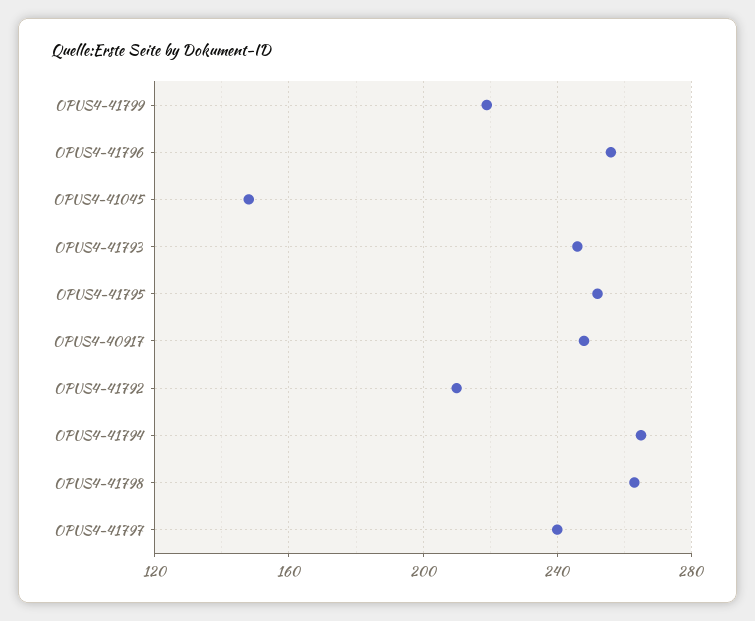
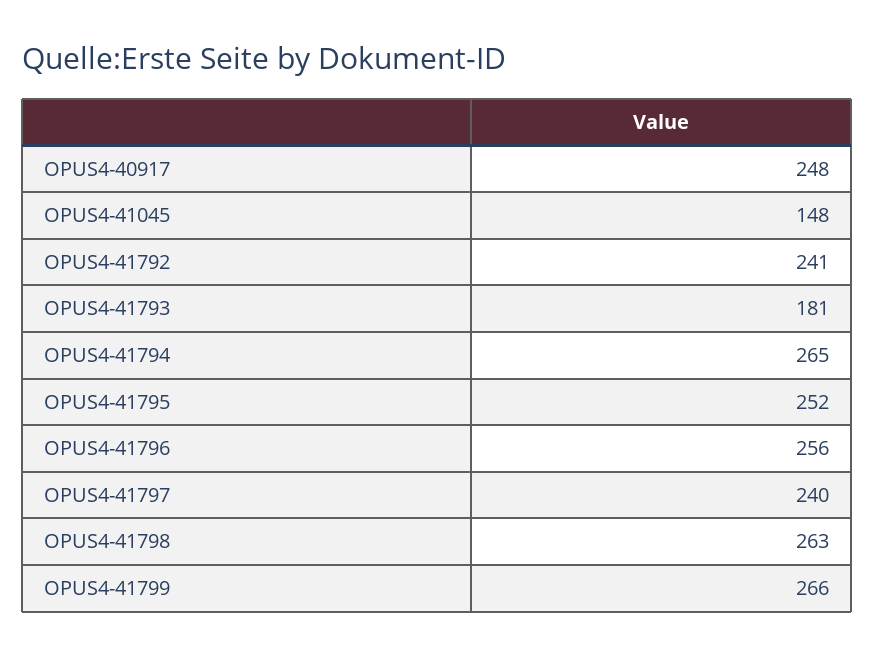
OPUS4-41799: 220 -> 266
OPUS4-41793: 245 -> 181
OPUS4-41792: 210 -> 241

